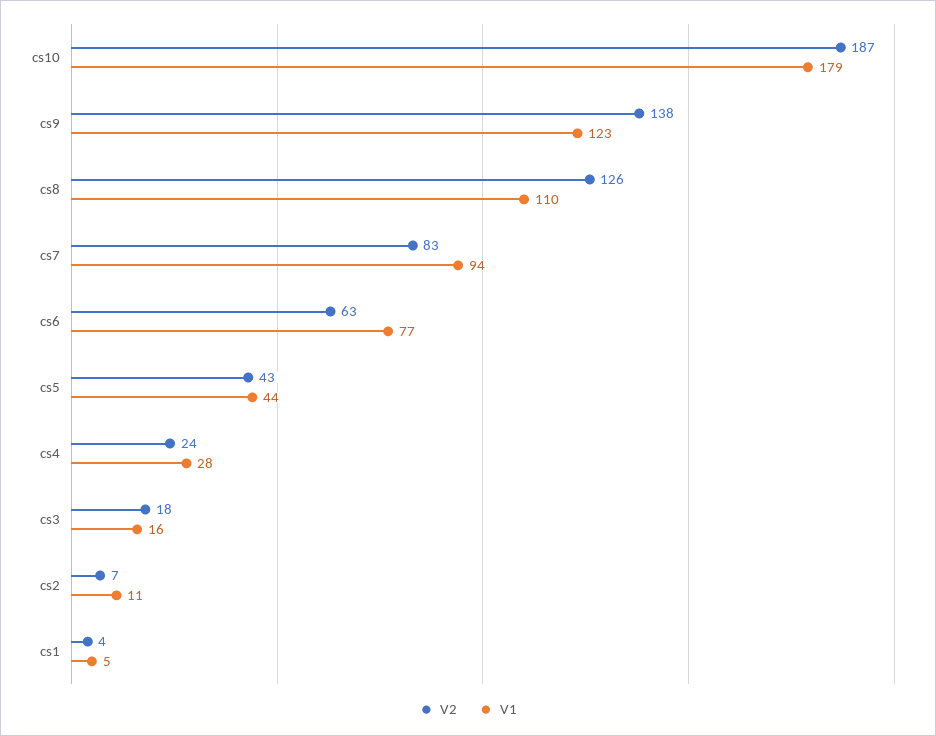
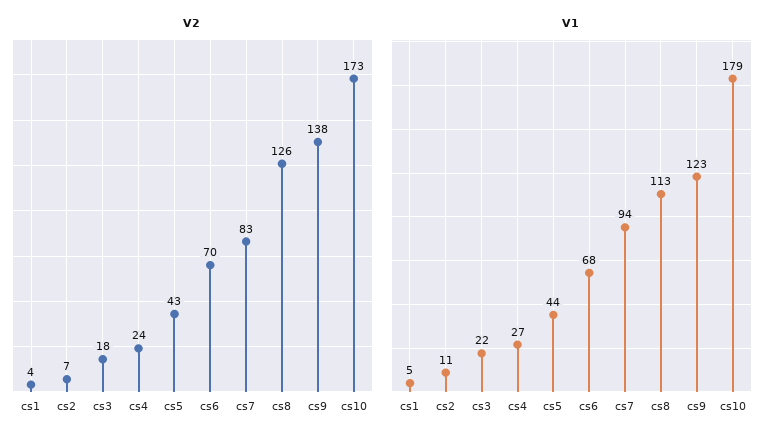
V2, cs10: 187 -> 173
V1, cs8: 110 -> 113
V2, cs6: 63 -> 70
V1, cs6: 77 -> 68
V1, cs4: 28 -> 27
V1, cs3: 16 -> 22

